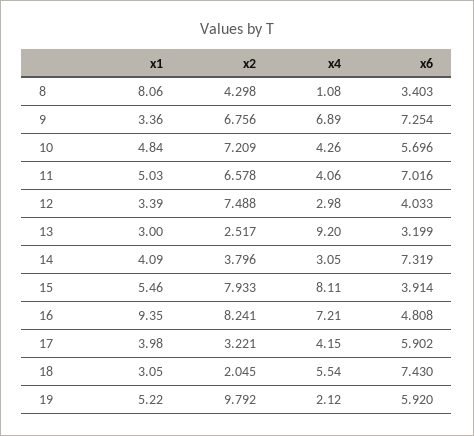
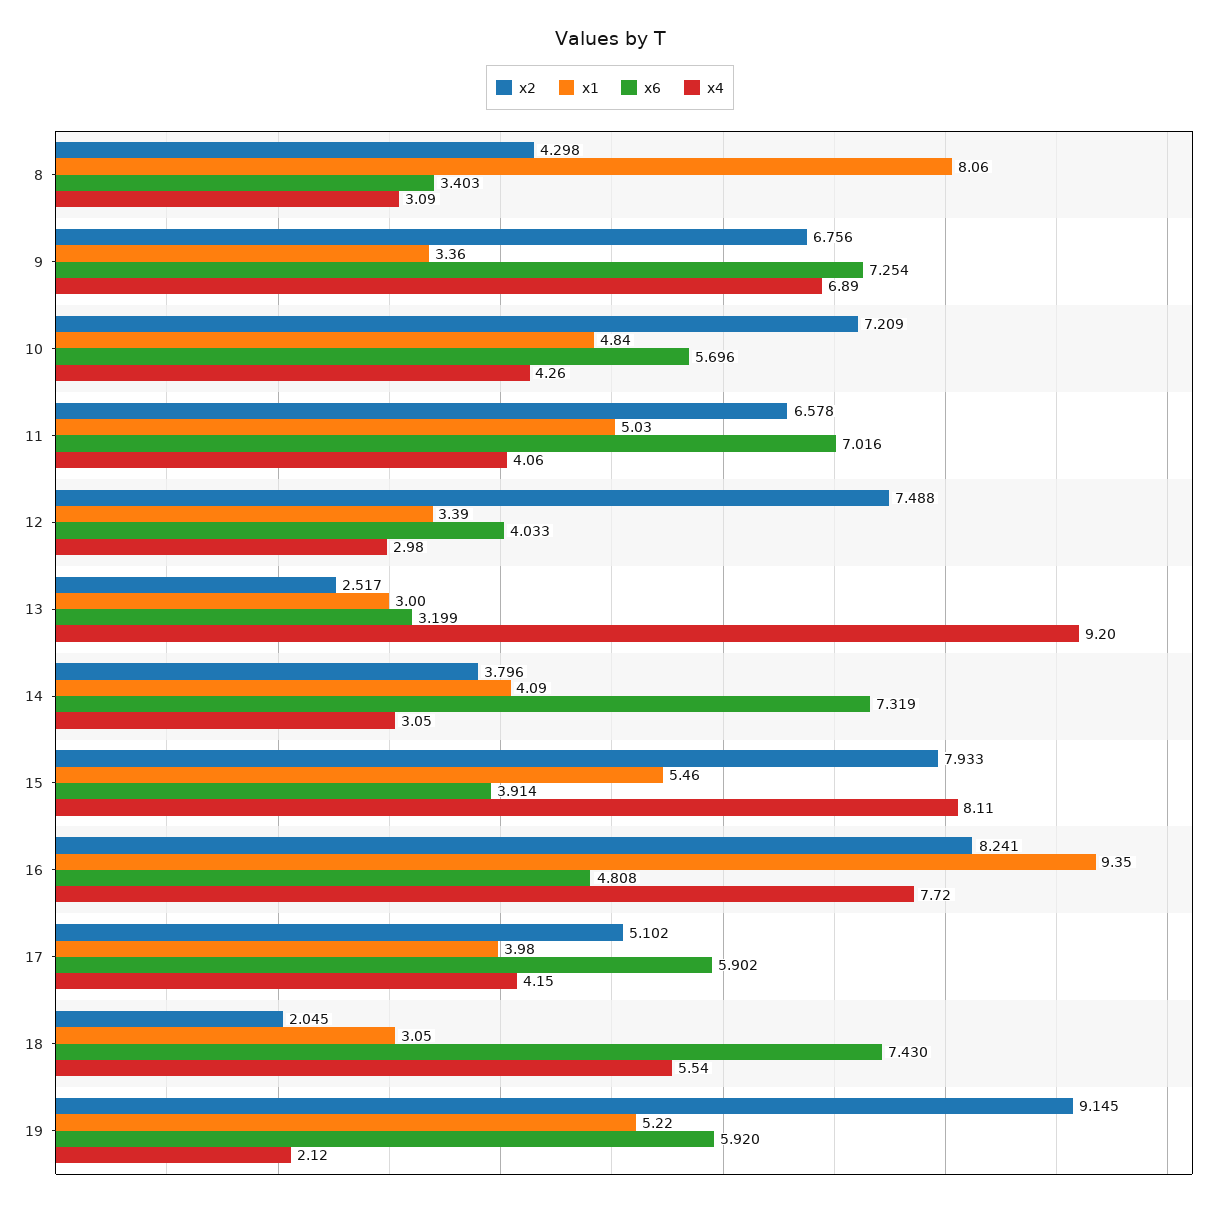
x4, 8: 1.08 -> 3.09
x4, 16: 7.21 -> 7.72
x2, 17: 3.221 -> 5.102
x2, 19: 9.792 -> 9.145

